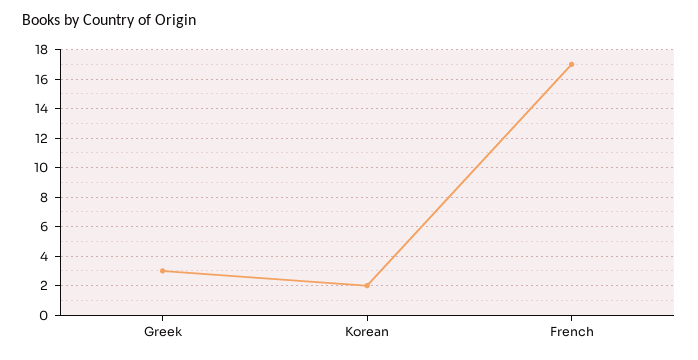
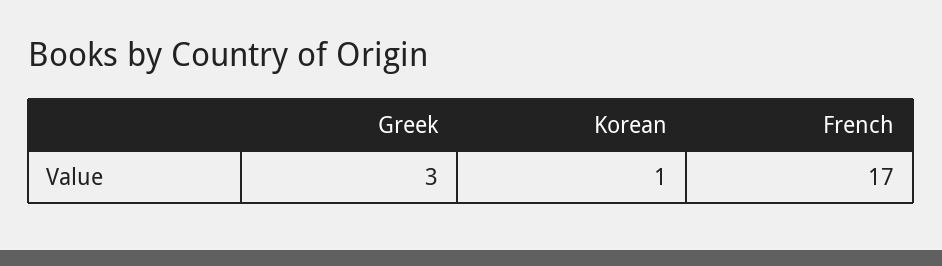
Korean: 2 -> 1

